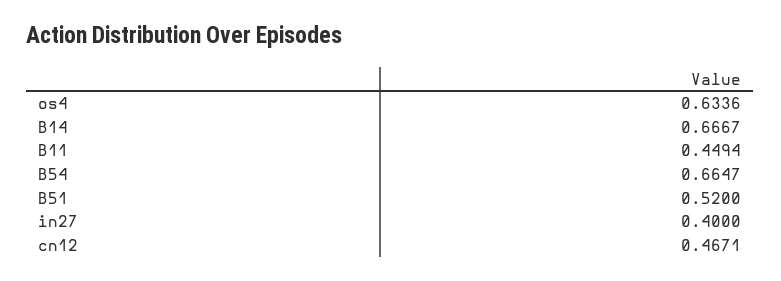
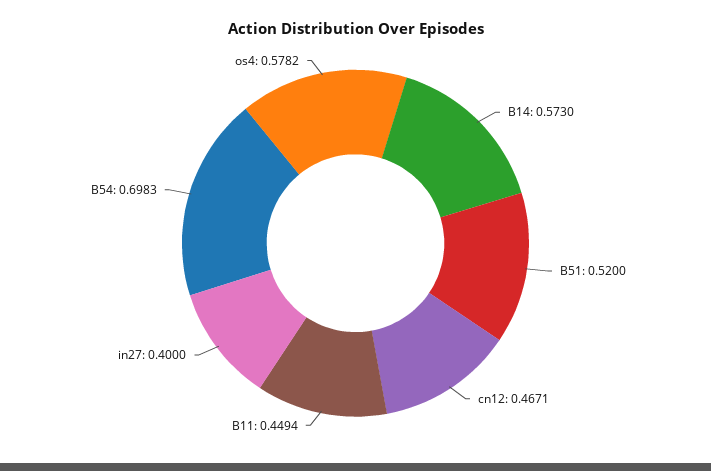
os4: 0.6336 -> 0.5782
B14: 0.6667 -> 0.573
B54: 0.6647 -> 0.6983

